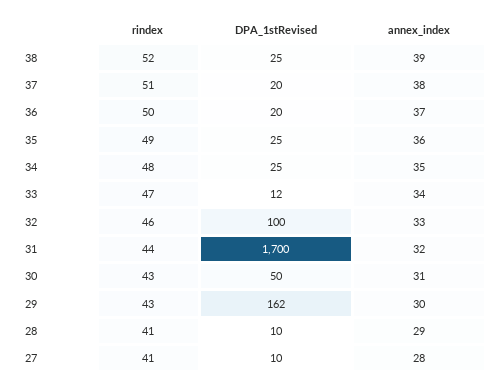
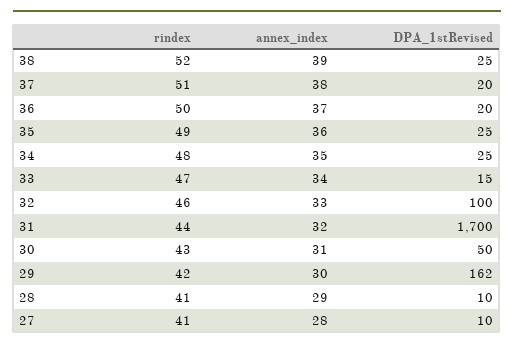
DPA_1stRevised, 33: 12 -> 15
rindex, 29: 43 -> 42

